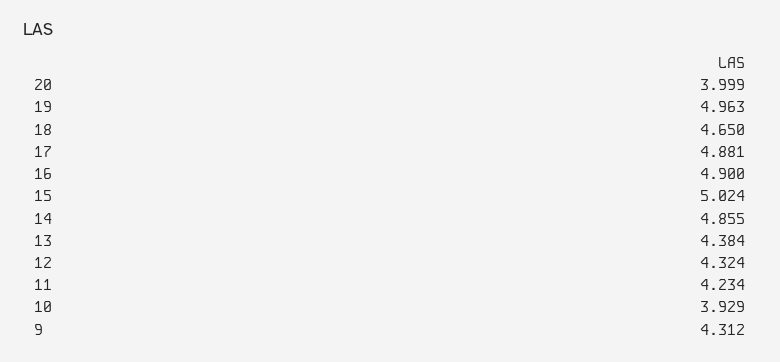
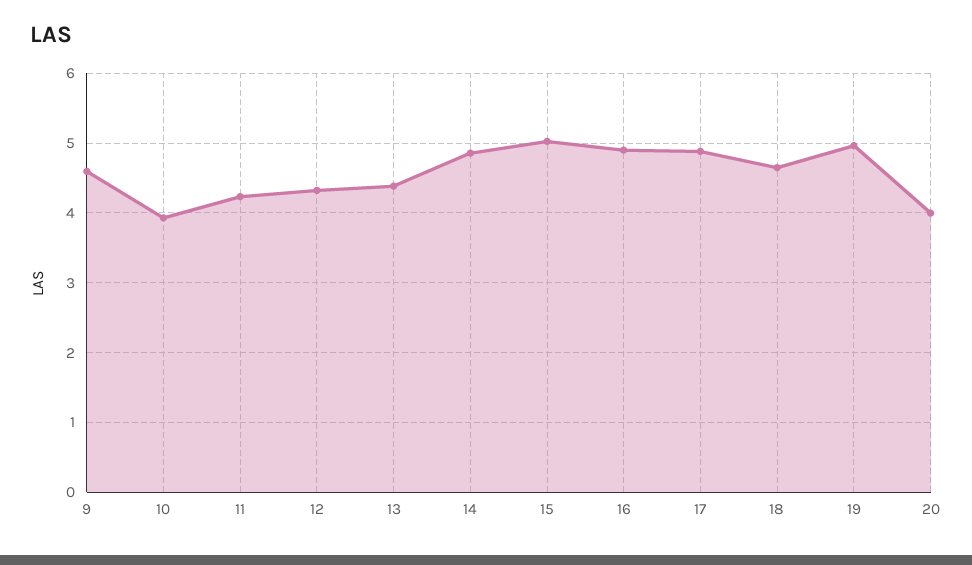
9: 4.312 -> 4.6

